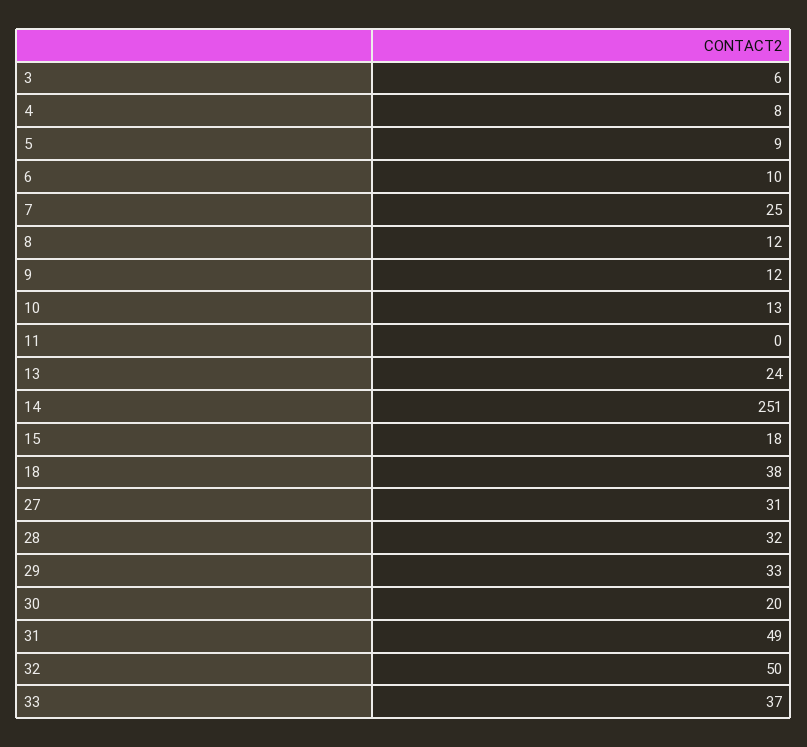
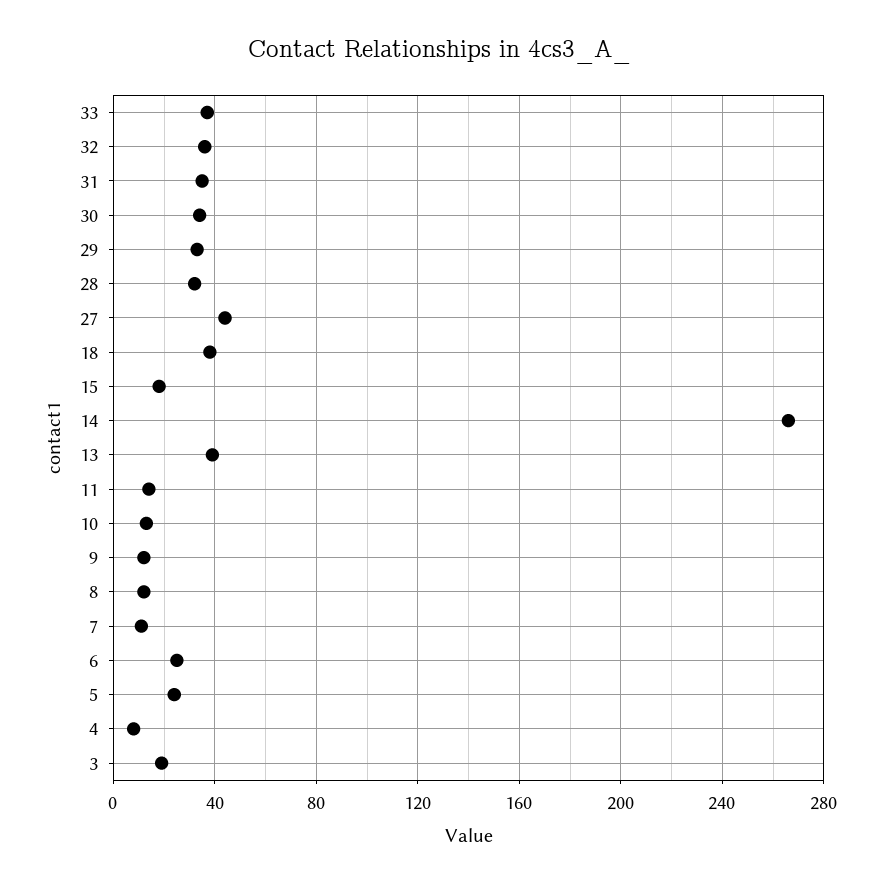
3: 6 -> 20
5: 9 -> 25
6: 10 -> 25
7: 25 -> 10
11: 0 -> 15
13: 24 -> 40
14: 251 -> 265
27: 31 -> 45
30: 20 -> 35
31: 49 -> 35
32: 50 -> 35

